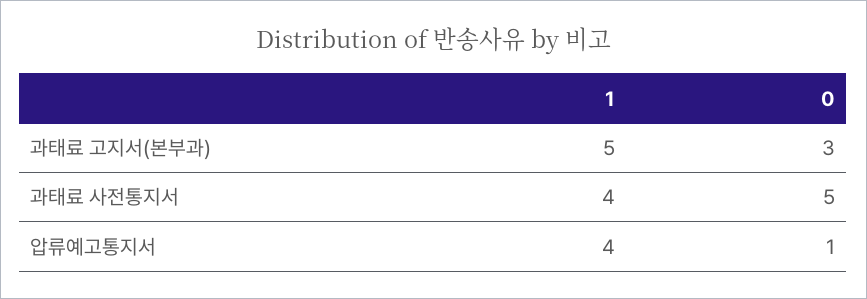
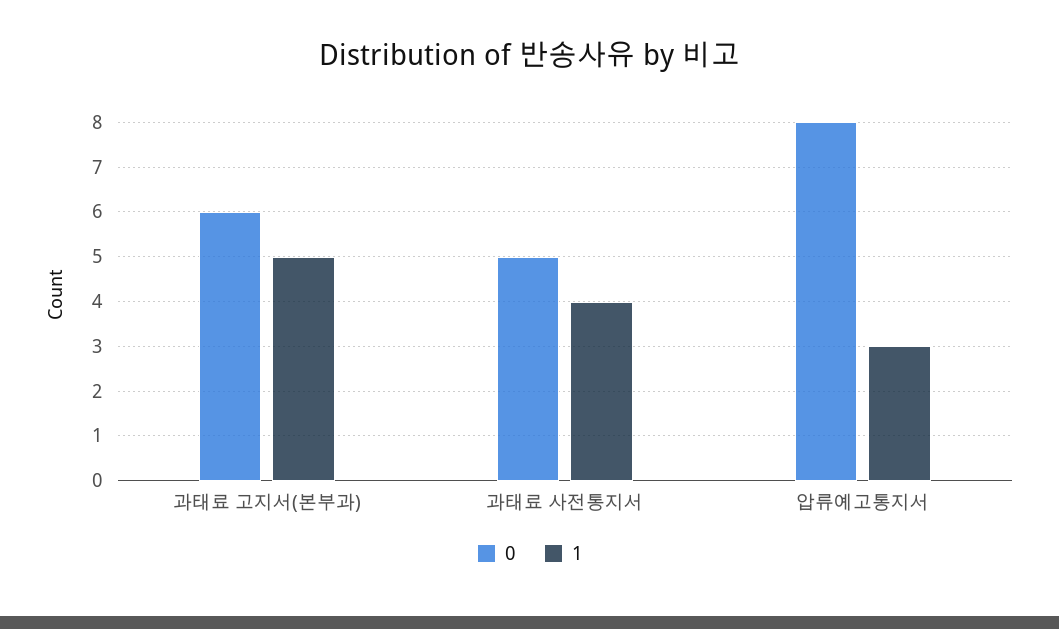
0, 과태료 고지서(본부과): 3 -> 6
1, 압류예고통지서: 4 -> 3
0, 압류예고통지서: 1 -> 8

